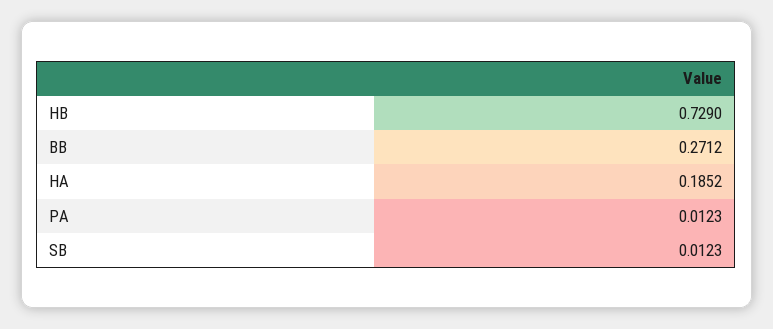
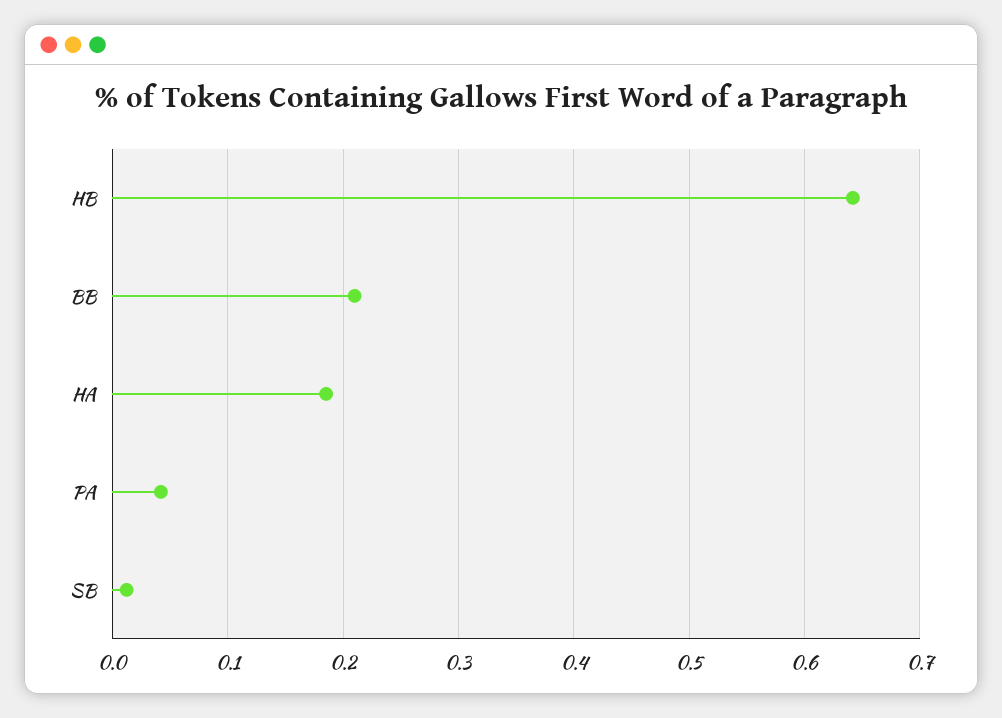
HB: 0.729 -> 0.64
BB: 0.2712 -> 0.21
PA: 0.0123 -> 0.04

